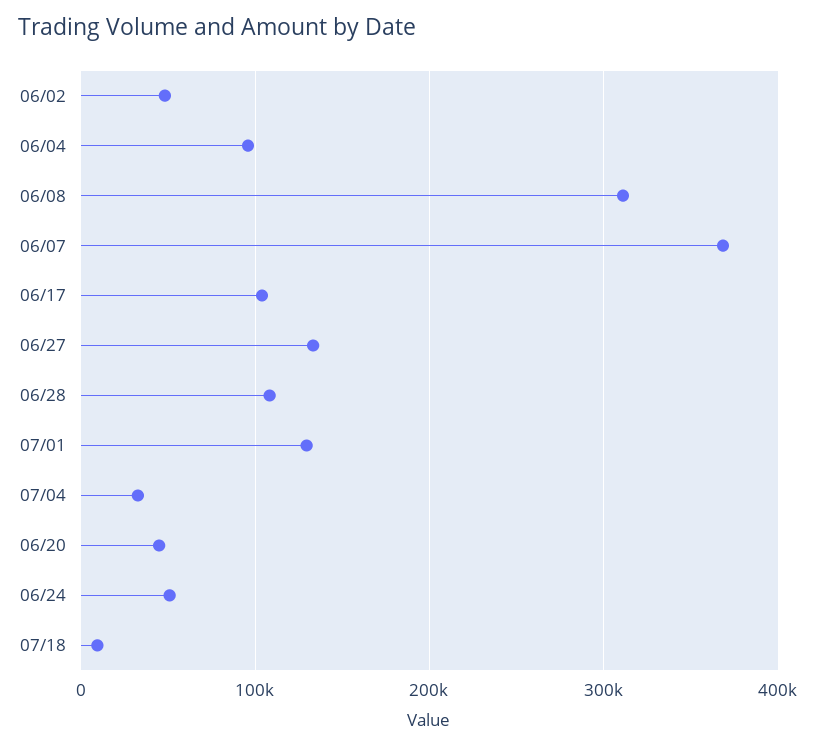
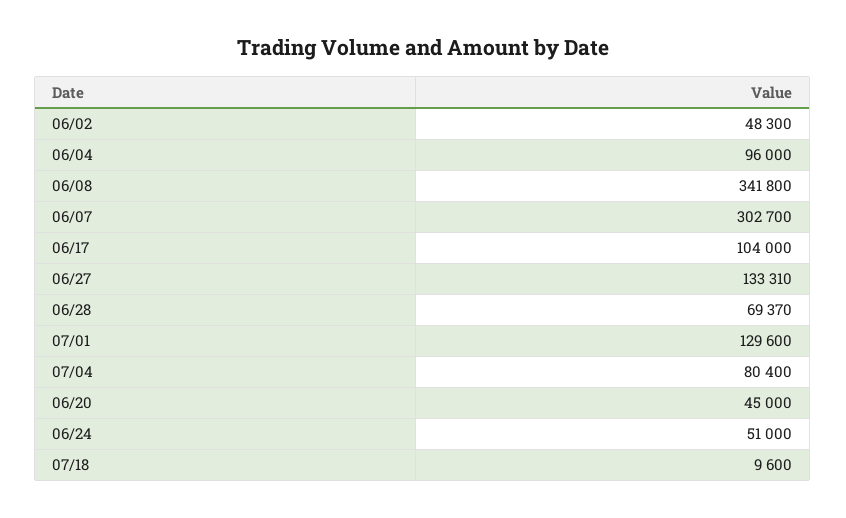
06/08: 310000 -> 341800
06/07: 370000 -> 302700
06/28: 110000 -> 69370
07/04: 30000 -> 80400

